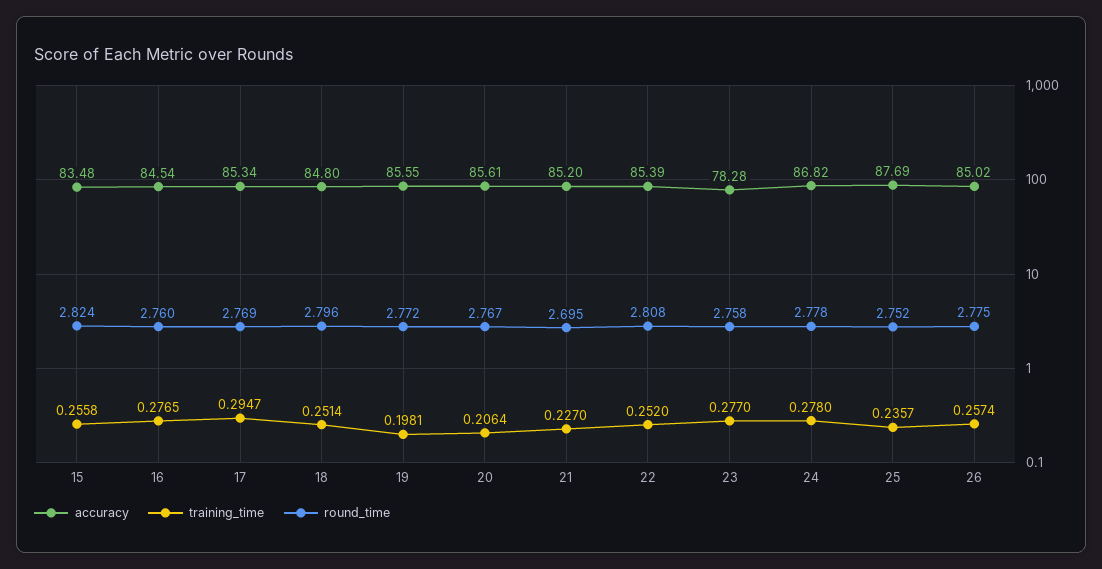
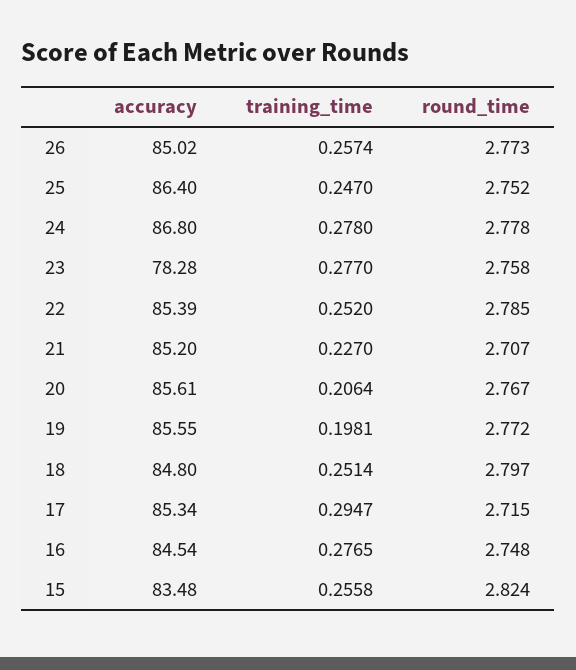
round_time, 16: 2.76 -> 2.748
round_time, 17: 2.769 -> 2.715
round_time, 18: 2.796 -> 2.797
round_time, 21: 2.695 -> 2.707
round_time, 22: 2.808 -> 2.785
accuracy, 24: 86.82 -> 86.8
accuracy, 25: 87.69 -> 86.4
training_time, 25: 0.2357 -> 0.247
round_time, 26: 2.775 -> 2.773

